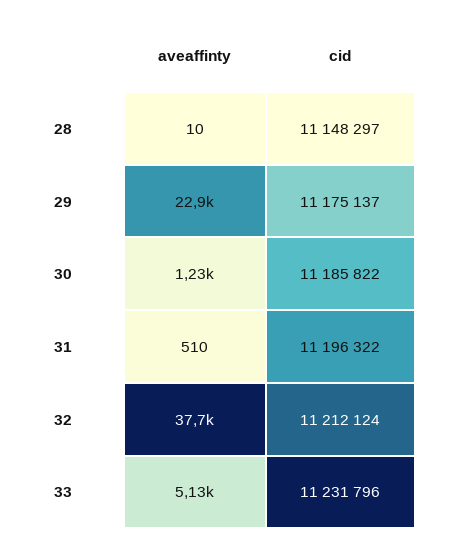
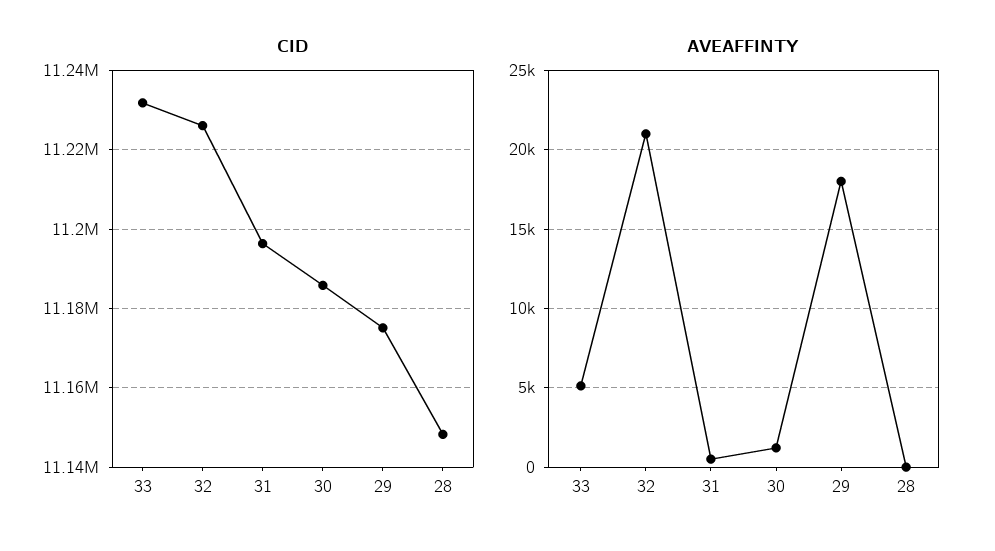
aveaffinty, 29: 22900 -> 18000
aveaffinty, 32: 37700 -> 21000
cid, 32: 11212124 -> 11226000

